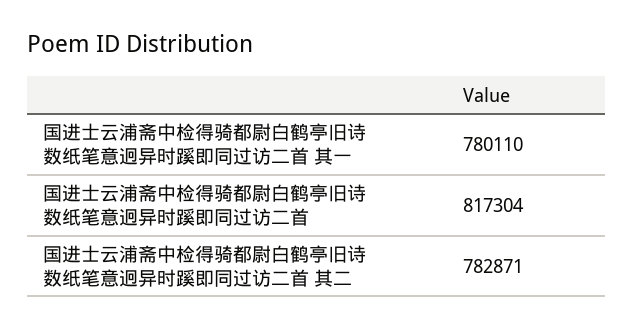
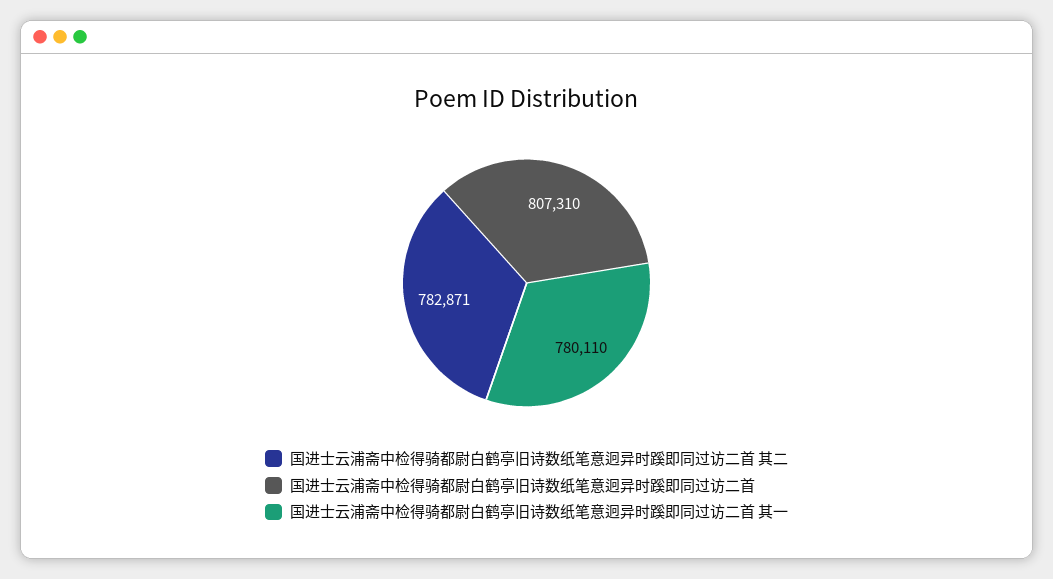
国进士云浦斋中检得骑都尉白鹤亭旧诗数纸笔意迥异时蹊即同过访二首: 817304 -> 807310

